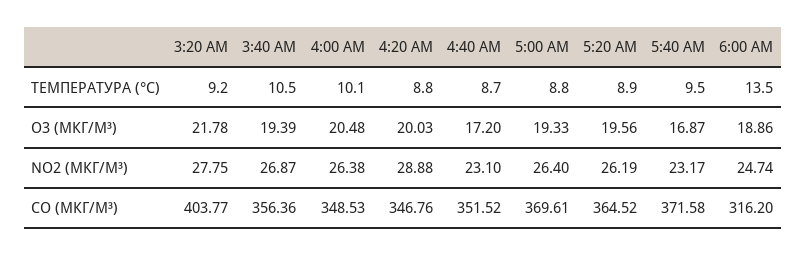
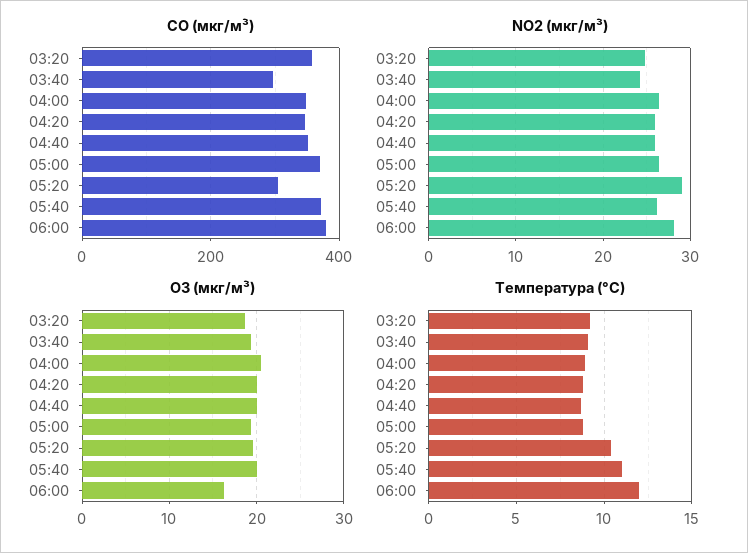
ТЕМПЕРАТУРА (°C), 3:40 AM: 10.5 -> 9
ТЕМПЕРАТУРА (°C), 4:00 AM: 10.1 -> 9
ТЕМПЕРАТУРА (°C), 5:20 AM: 8.9 -> 10.5
ТЕМПЕРАТУРА (°C), 5:40 AM: 9.5 -> 11
ТЕМПЕРАТУРА (°C), 6:00 AM: 13.5 -> 12
O3 (МКГ/М³), 3:20 AM: 21.78 -> 19
O3 (МКГ/М³), 4:40 AM: 17.2 -> 20
O3 (МКГ/М³), 5:40 AM: 16.87 -> 20
O3 (МКГ/М³), 6:00 AM: 18.86 -> 16
NO2 (МКГ/М³), 3:20 AM: 27.75 -> 25
NO2 (МКГ/М³), 3:40 AM: 26.87 -> 24
NO2 (МКГ/М³), 4:20 AM: 28.88 -> 26
NO2 (МКГ/М³), 4:40 AM: 23.1 -> 26
NO2 (МКГ/М³), 5:20 AM: 26.19 -> 29
NO2 (МКГ/М³), 5:40 AM: 23.17 -> 26
NO2 (МКГ/М³), 6:00 AM: 24.74 -> 28
CO (МКГ/М³), 3:20 AM: 403.77 -> 360
CO (МКГ/М³), 3:40 AM: 356.36 -> 300
CO (МКГ/М³), 5:20 AM: 364.52 -> 300
CO (МКГ/М³), 6:00 AM: 316.2 -> 380

